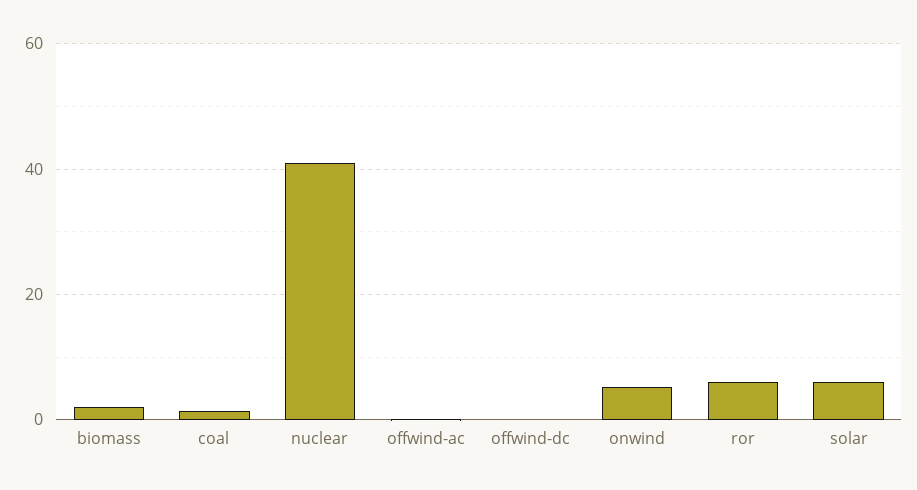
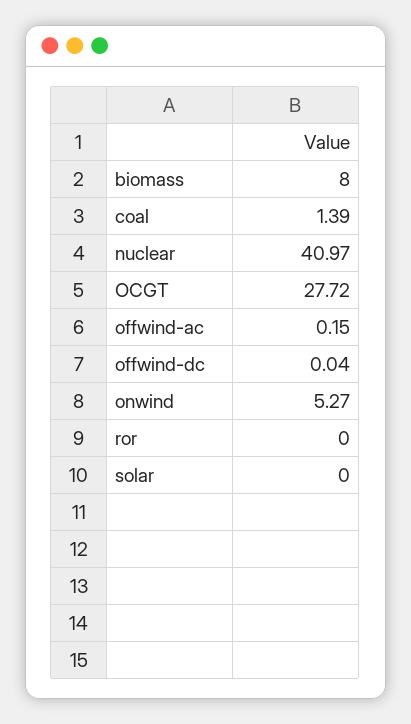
biomass: 2 -> 8
ror: 6 -> 0
solar: 6 -> 0
OCGT: none -> 27.72

